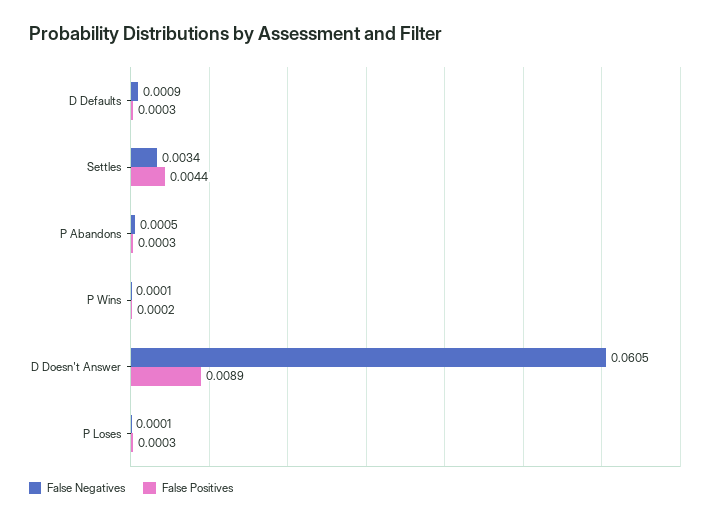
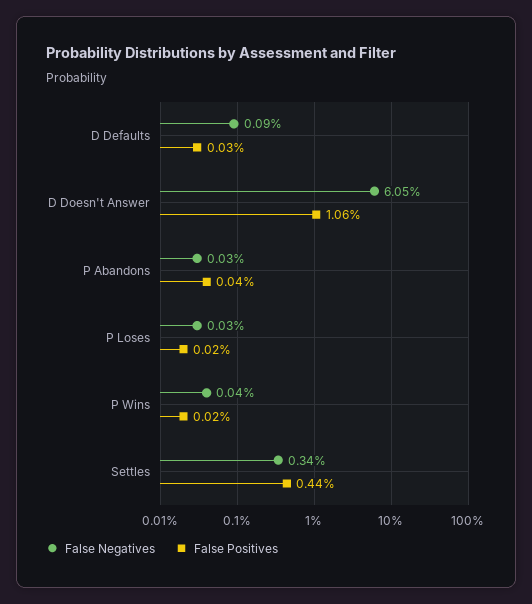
False Negatives, P Abandons: 0.0005 -> 0.0003
False Positives, P Abandons: 0.0003 -> 0.0004
False Negatives, P Wins: 0.0001 -> 0.0004
False Positives, D Doesn't Answer: 0.0089 -> 0.0106
False Negatives, P Loses: 0.0001 -> 0.0003
False Positives, P Loses: 0.0003 -> 0.0002

